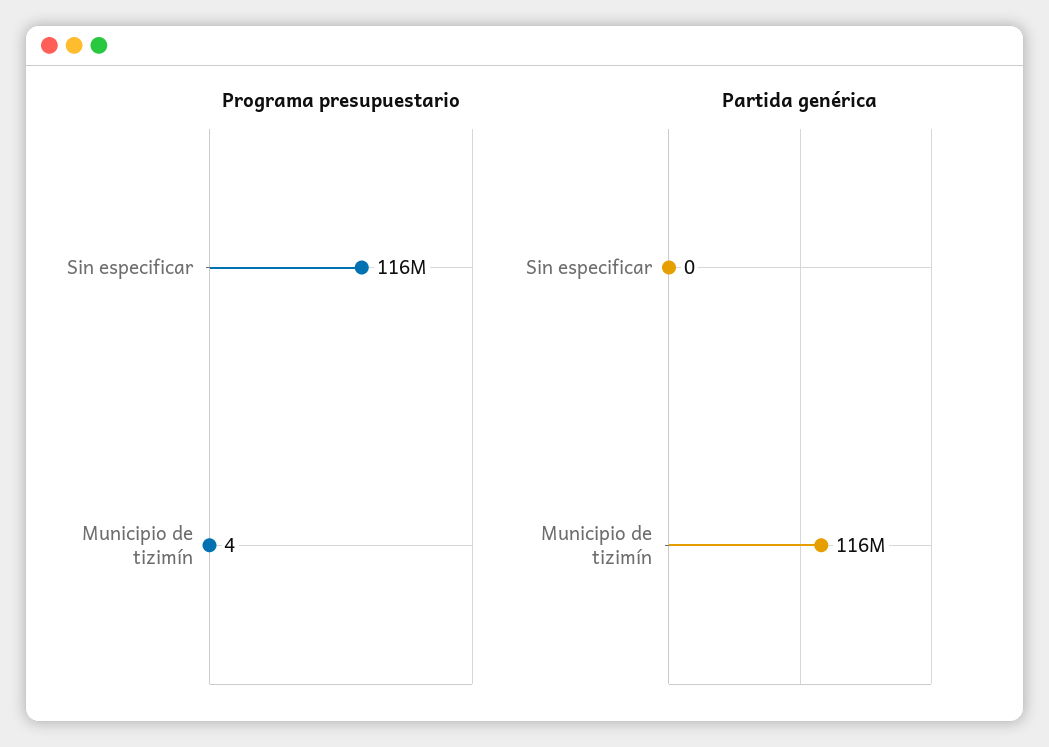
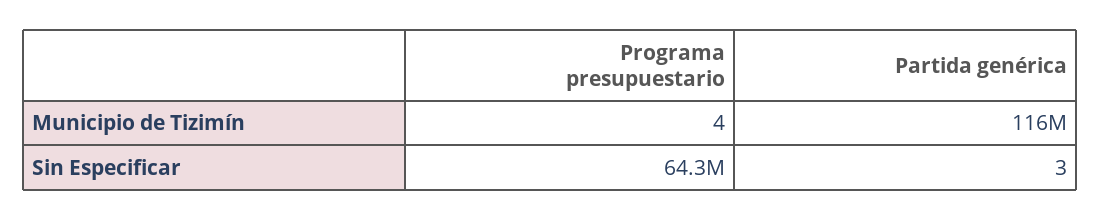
Programa presupuestario, Sin especificar: 116000000 -> 64300000
Partida genérica, Sin especificar: 0 -> 3

